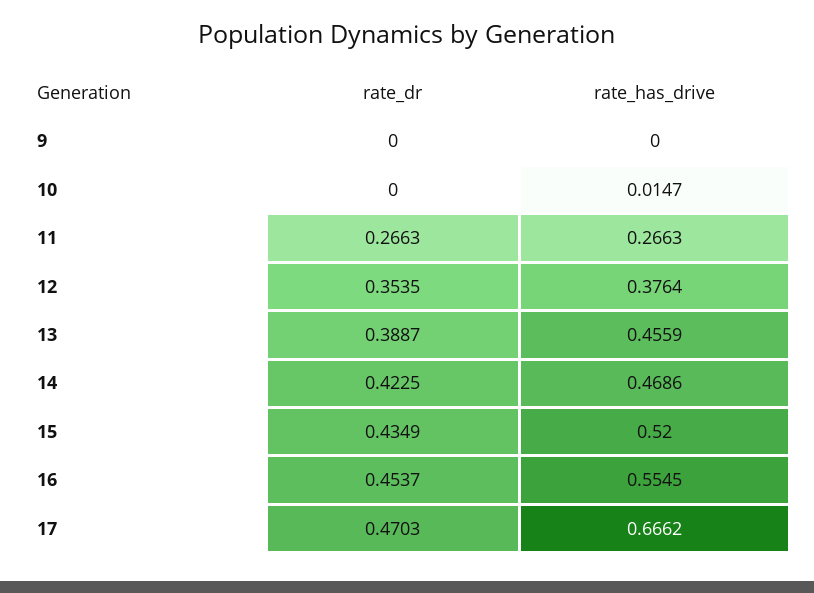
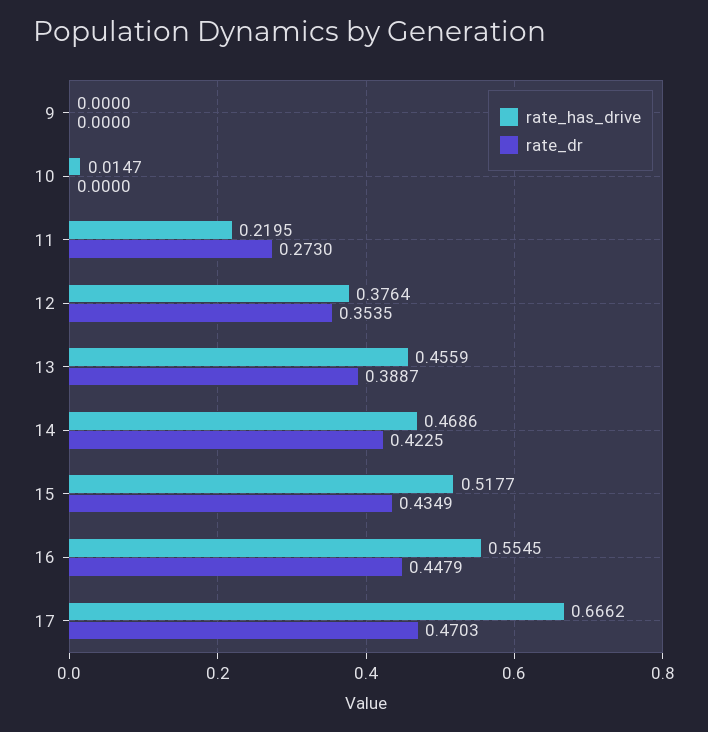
rate_dr, 11: 0.2663 -> 0.273
rate_has_drive, 11: 0.2663 -> 0.2195
rate_has_drive, 15: 0.52 -> 0.5177
rate_dr, 16: 0.4537 -> 0.4479

